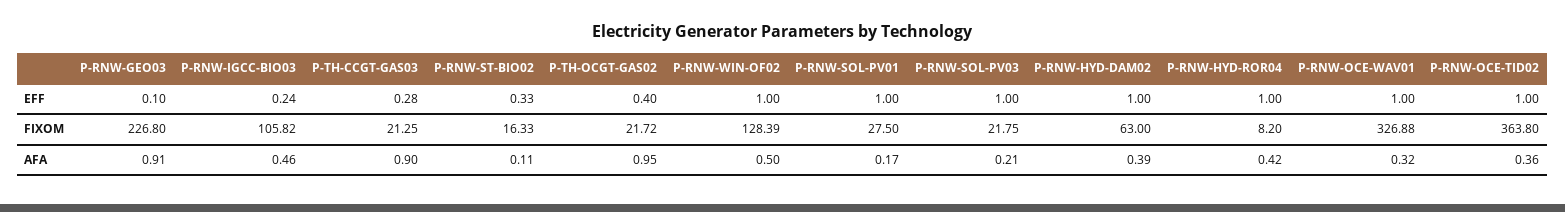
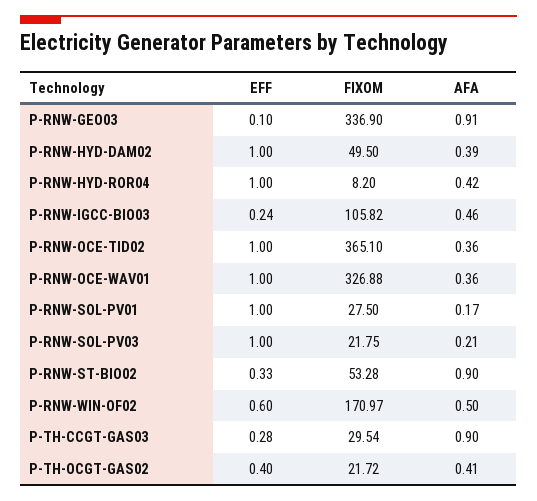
P-RNW-WIN-OF02, EFF: 1 -> 0.6
P-RNW-GEO03, FIXOM: 226.8 -> 336.9
P-TH-CCGT-GAS03, FIXOM: 21.25 -> 29.54
P-RNW-ST-BIO02, FIXOM: 16.33 -> 53.28
P-RNW-WIN-OF02, FIXOM: 128.39 -> 170.97
P-RNW-HYD-DAM02, FIXOM: 63 -> 49.5
P-RNW-OCE-TID02, FIXOM: 363.8 -> 365.1
P-RNW-ST-BIO02, AFA: 0.11 -> 0.9
P-TH-OCGT-GAS02, AFA: 0.95 -> 0.41
P-RNW-OCE-WAV01, AFA: 0.32 -> 0.36

